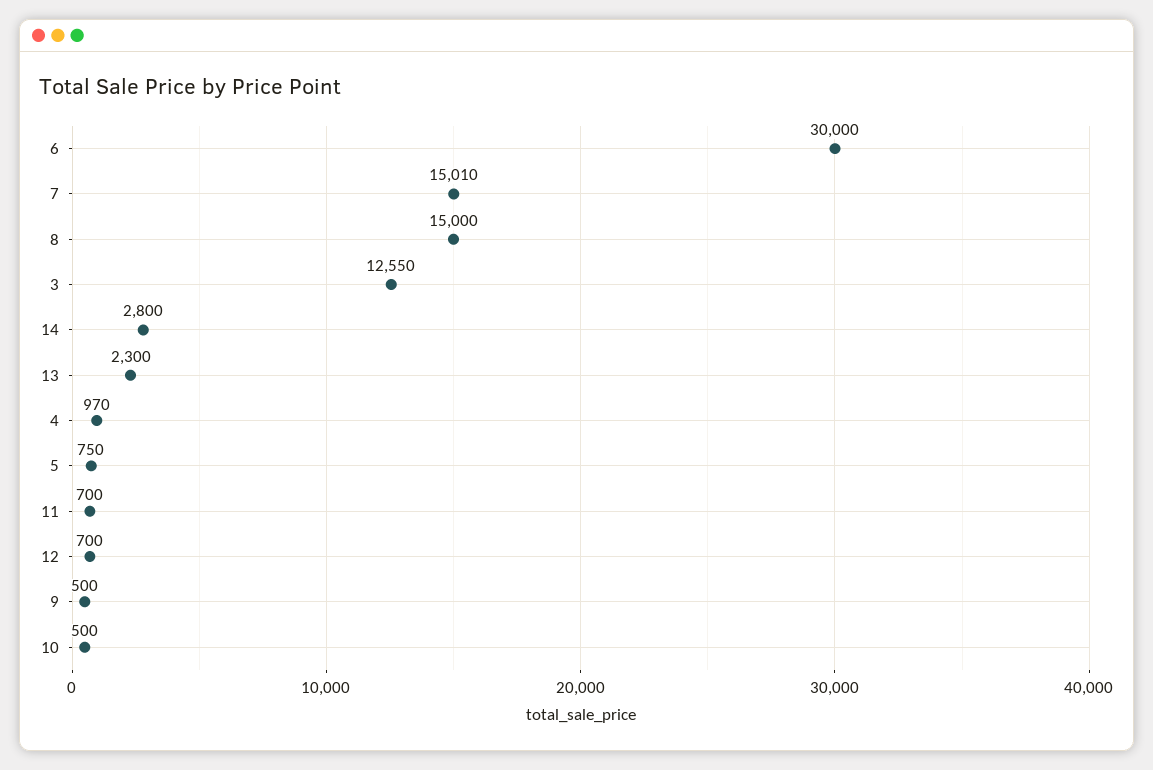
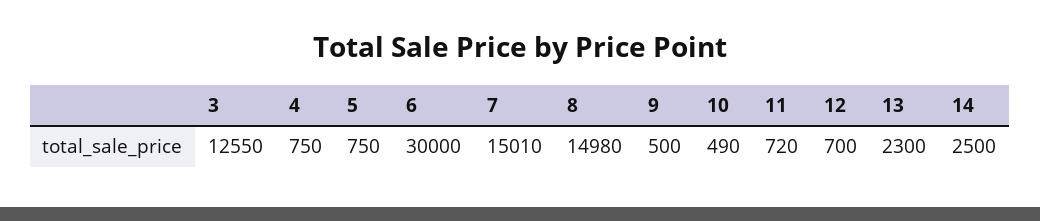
8: 15000 -> 14980
14: 2800 -> 2500
4: 970 -> 750
11: 700 -> 720
10: 500 -> 490

